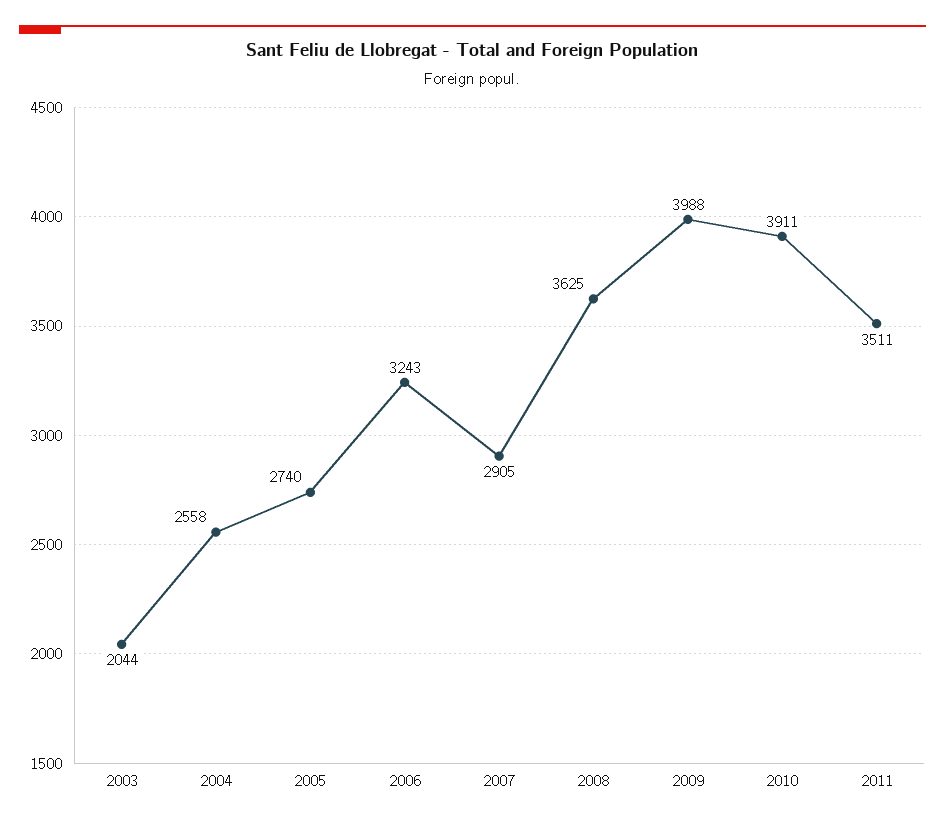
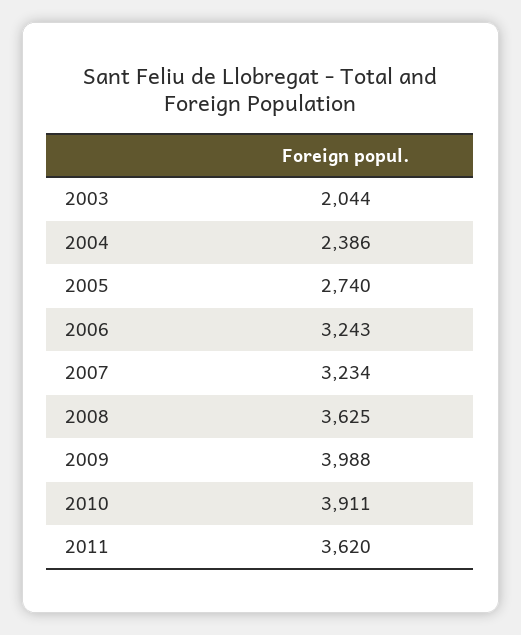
2004: 2558 -> 2386
2007: 2905 -> 3234
2011: 3511 -> 3620

